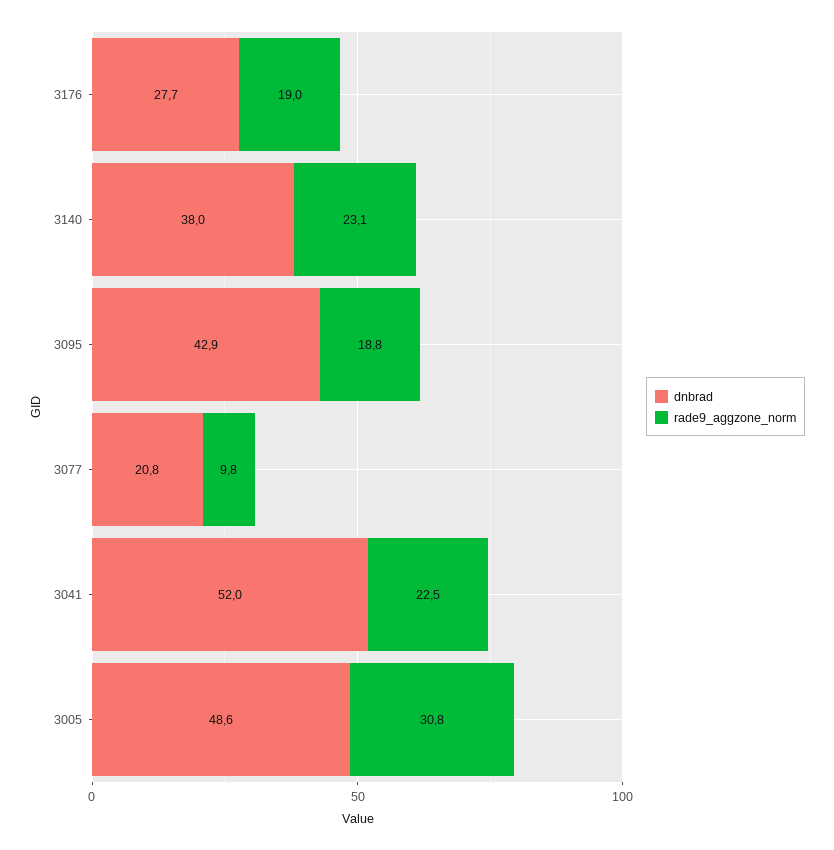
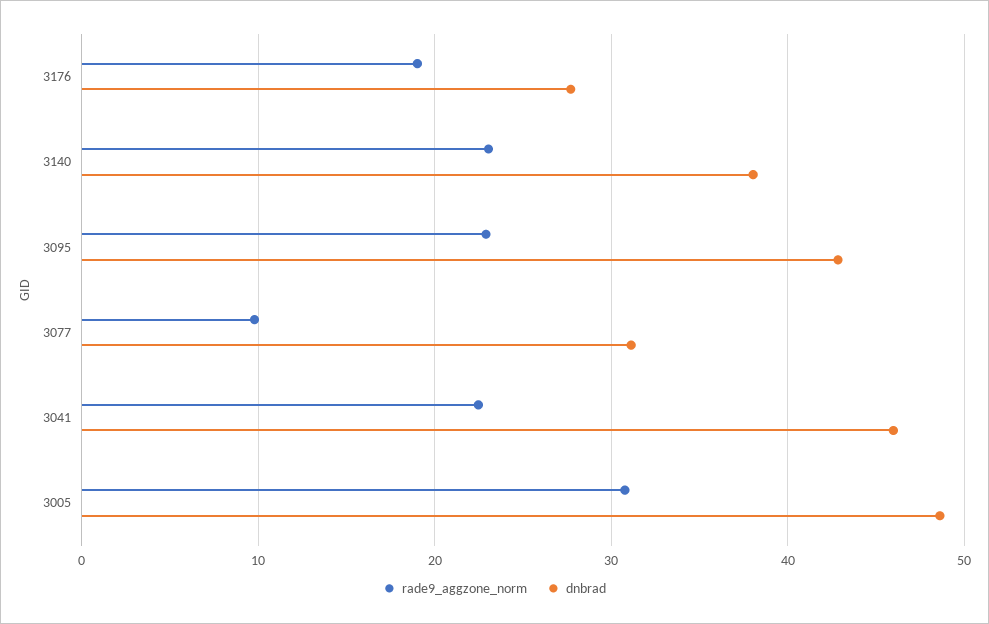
rade9_aggzone_norm, 3095: 18.8 -> 23
dnbrad, 3077: 20.8 -> 31
dnbrad, 3041: 52 -> 46

